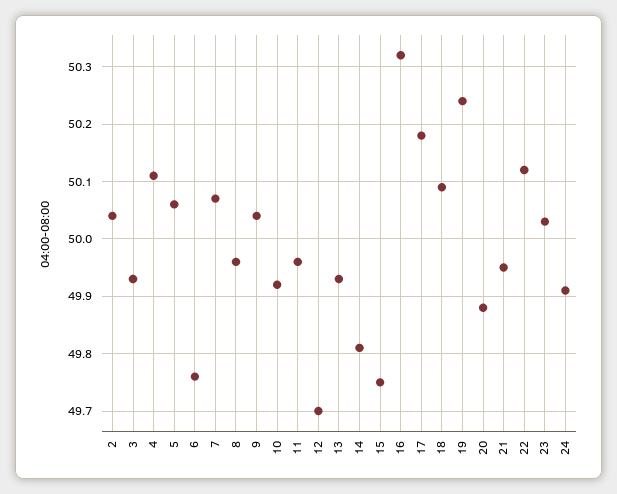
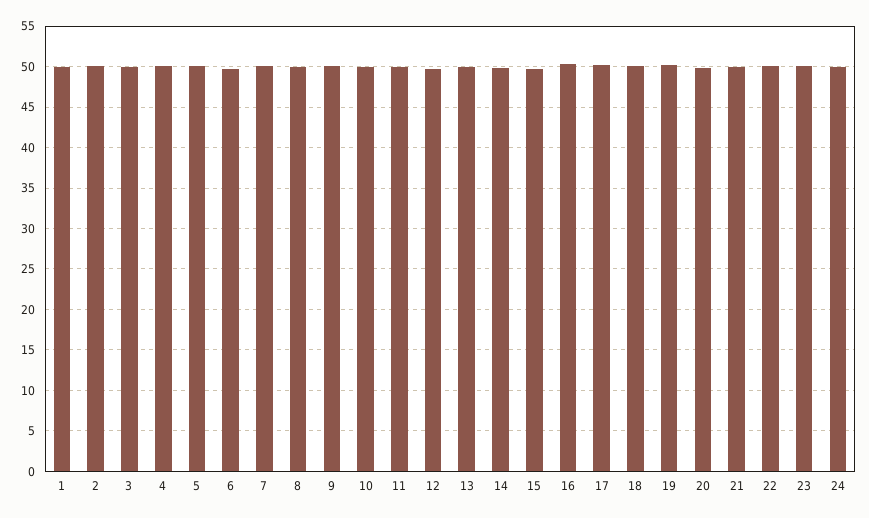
1: none -> 50

